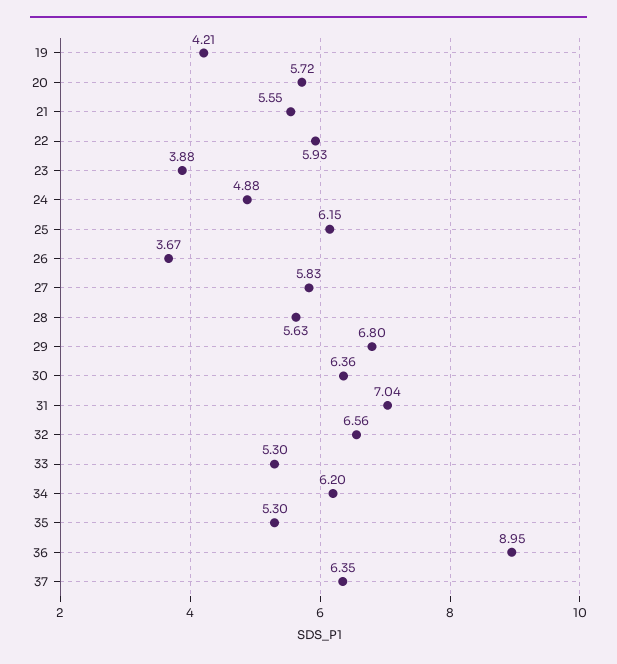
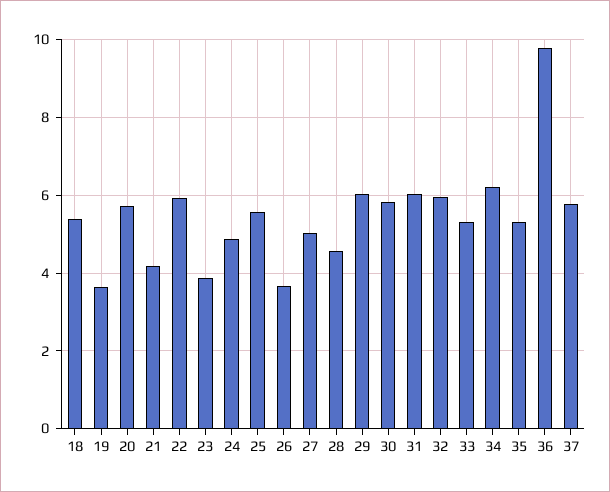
19: 4.21 -> 3.6
21: 5.55 -> 4.2
25: 6.15 -> 5.6
27: 5.83 -> 5
28: 5.63 -> 4.6
29: 6.8 -> 6
30: 6.36 -> 5.8
31: 7.04 -> 6
32: 6.56 -> 6
36: 8.95 -> 9.8
37: 6.35 -> 5.8
18: none -> 5.4

